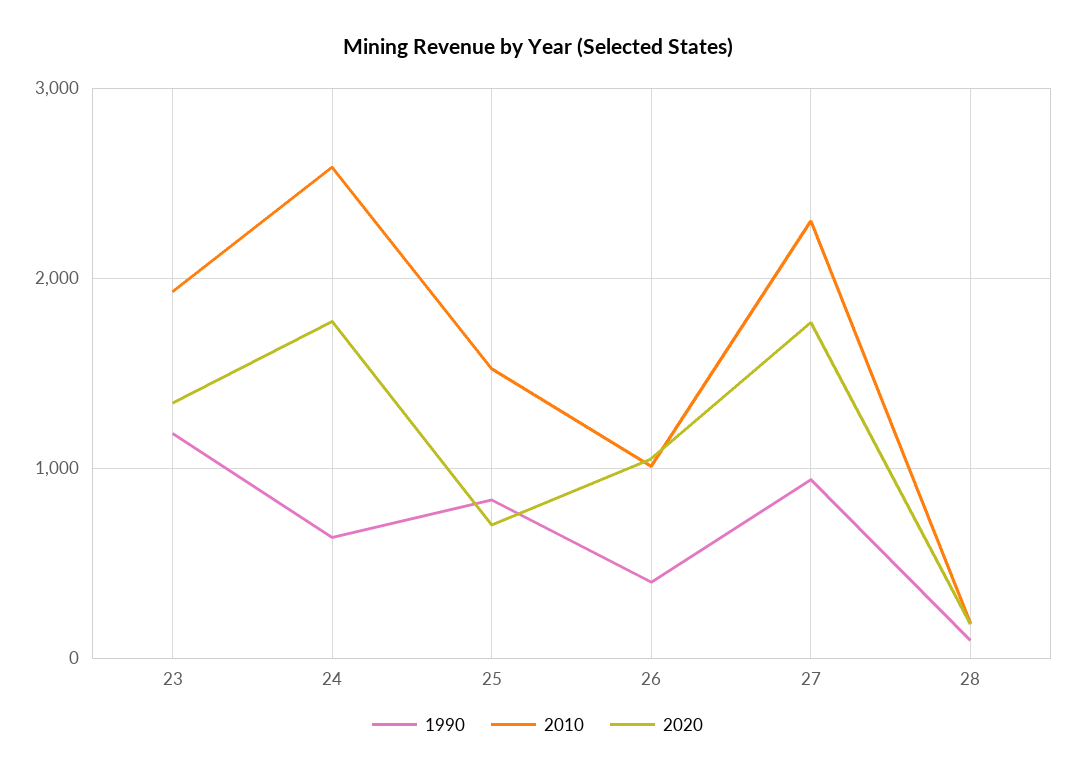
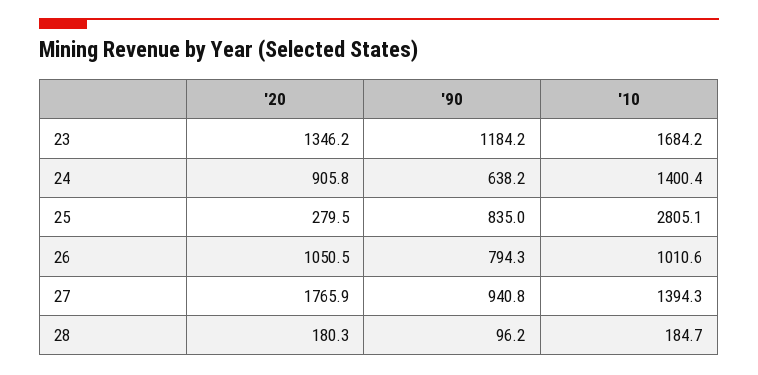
2010, 23: 1900 -> 1684.2
2010, 24: 2600 -> 1400.4
2020, 24: 1800 -> 905.8
2010, 25: 1500 -> 2805.1
2020, 25: 700 -> 279.5
1990, 26: 400 -> 794.3
2010, 27: 2300 -> 1394.3

